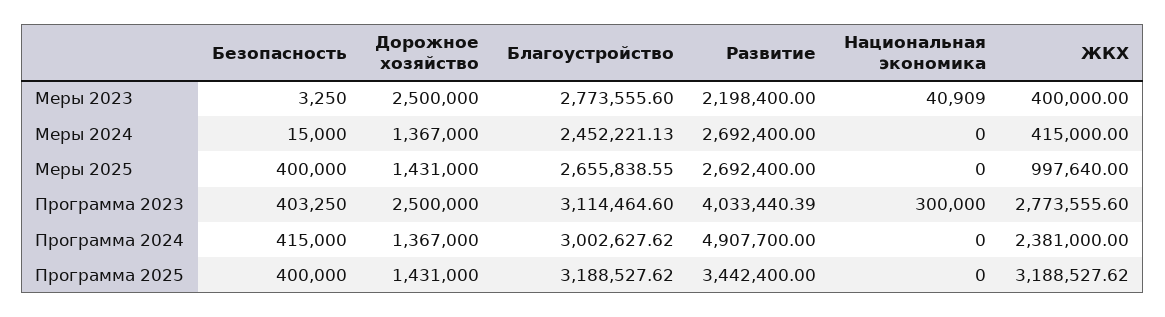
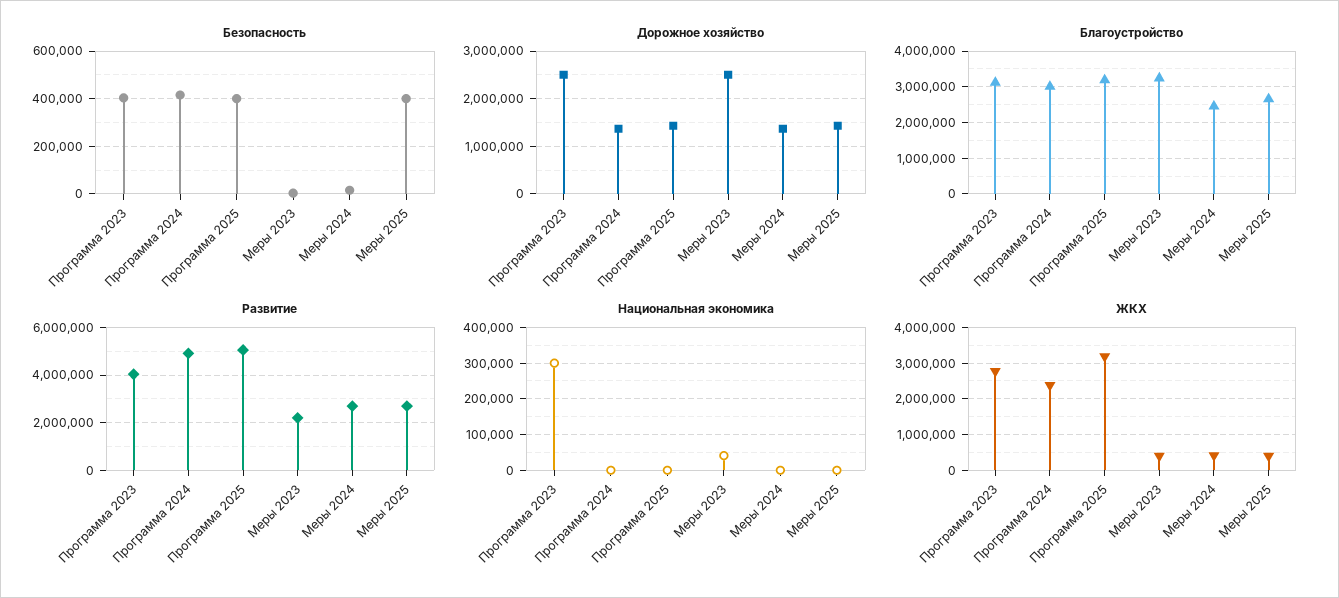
Благоустройство, Меры 2023: 2773555.6 -> 3200000
ЖКХ, Меры 2025: 997640 -> 400000
Развитие, Программа 2025: 3442400 -> 5000000

